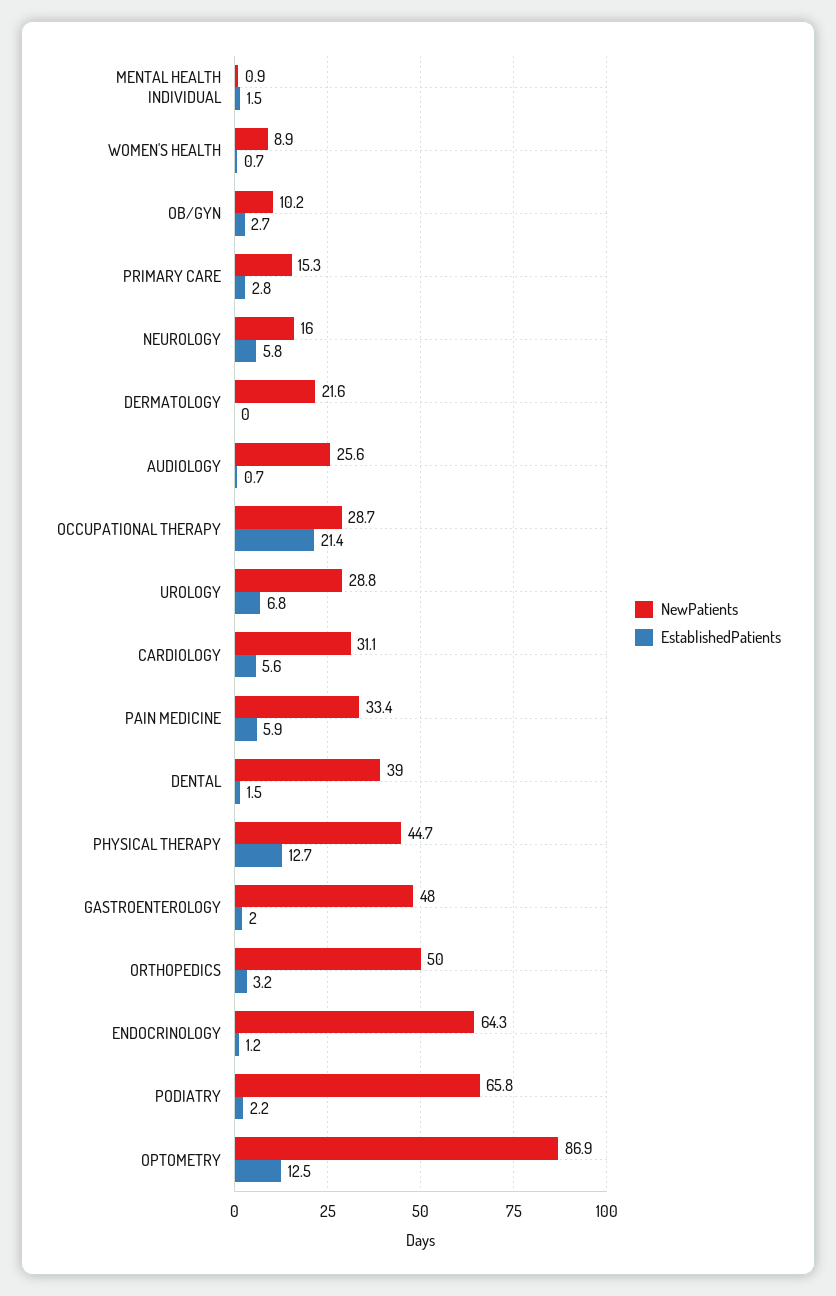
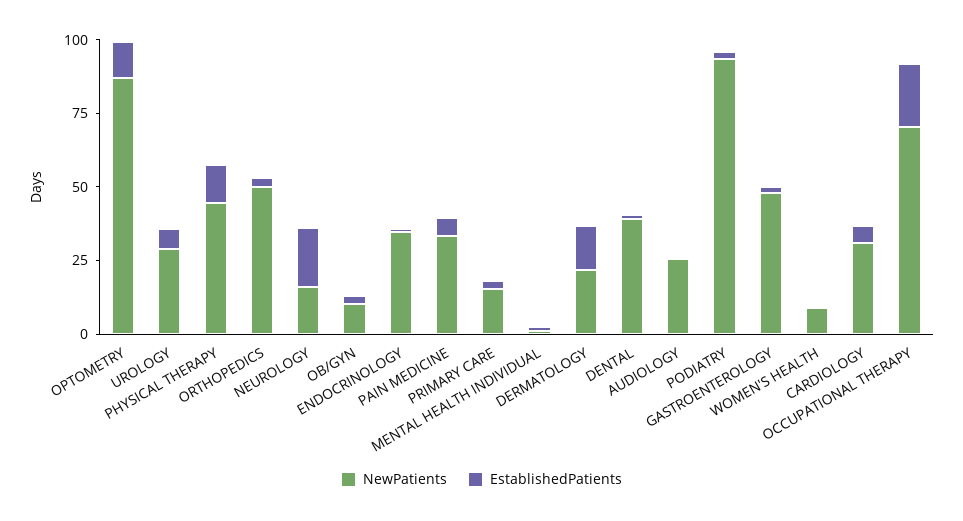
EstablishedPatients, NEUROLOGY: 5.8 -> 20
EstablishedPatients, DERMATOLOGY: 0 -> 15
NewPatients, OCCUPATIONAL THERAPY: 28.7 -> 70
NewPatients, ENDOCRINOLOGY: 64.3 -> 35
NewPatients, PODIATRY: 65.8 -> 95

